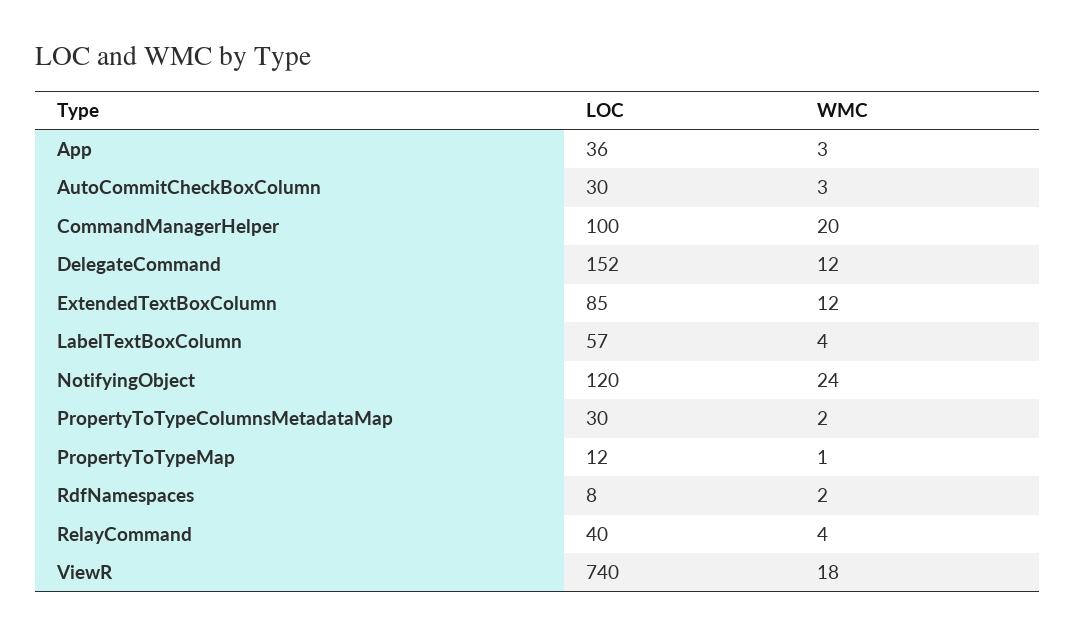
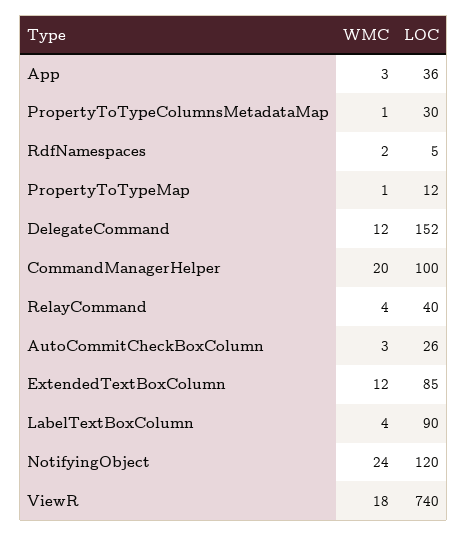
LOC, AutoCommitCheckBoxColumn: 30 -> 26
LOC, LabelTextBoxColumn: 57 -> 90
WMC, PropertyToTypeColumnsMetadataMap: 2 -> 1
LOC, RdfNamespaces: 8 -> 5

